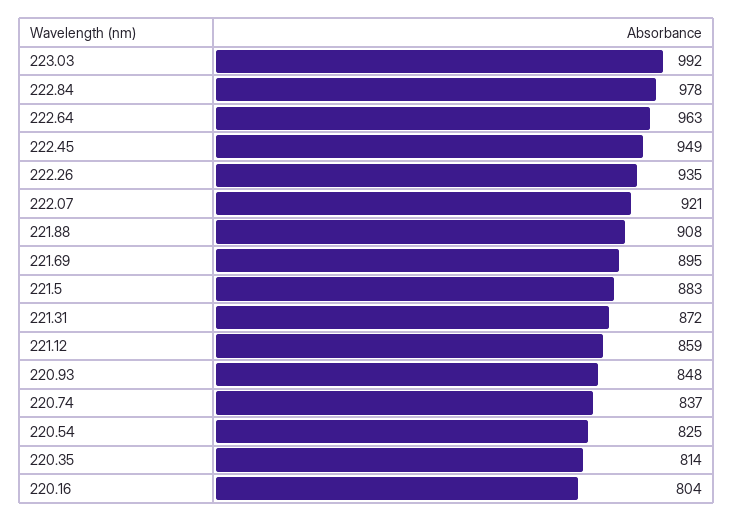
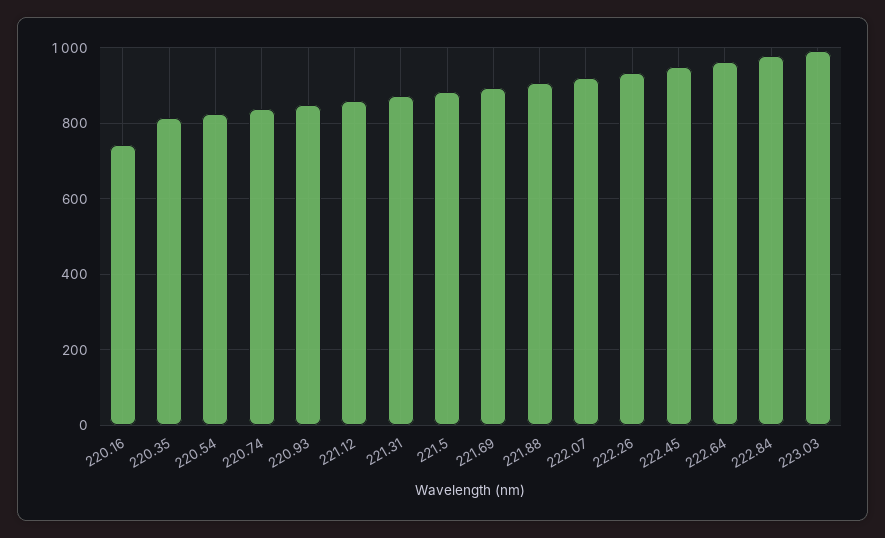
220.16: 804 -> 740

